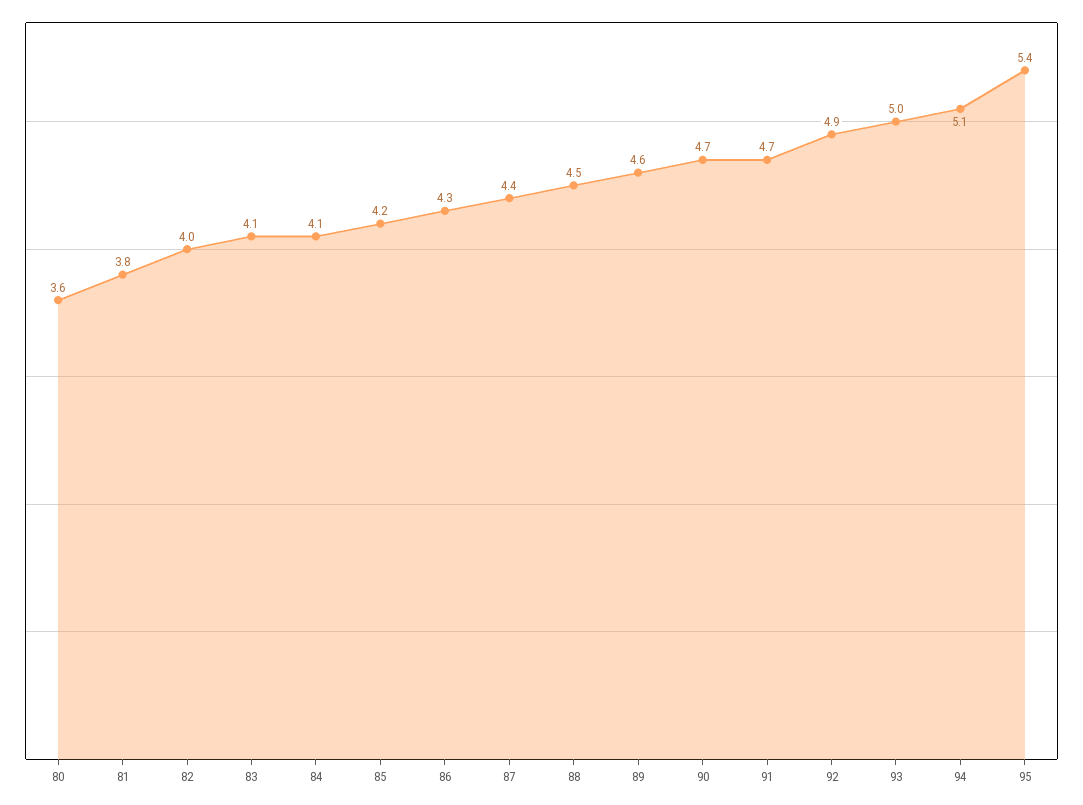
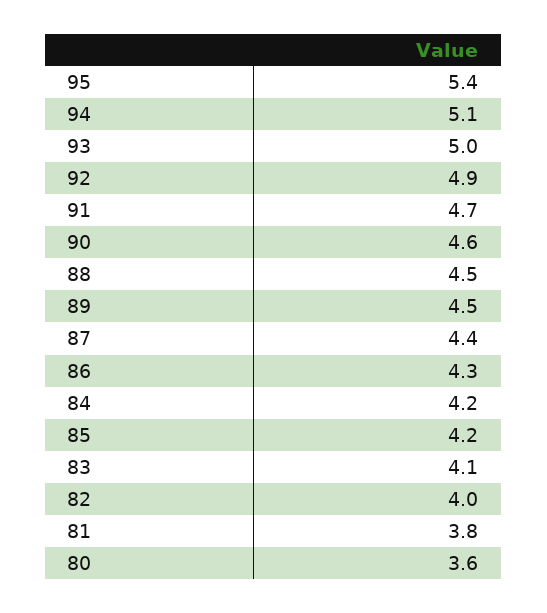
84: 4.1 -> 4.2
89: 4.6 -> 4.5
90: 4.7 -> 4.6

